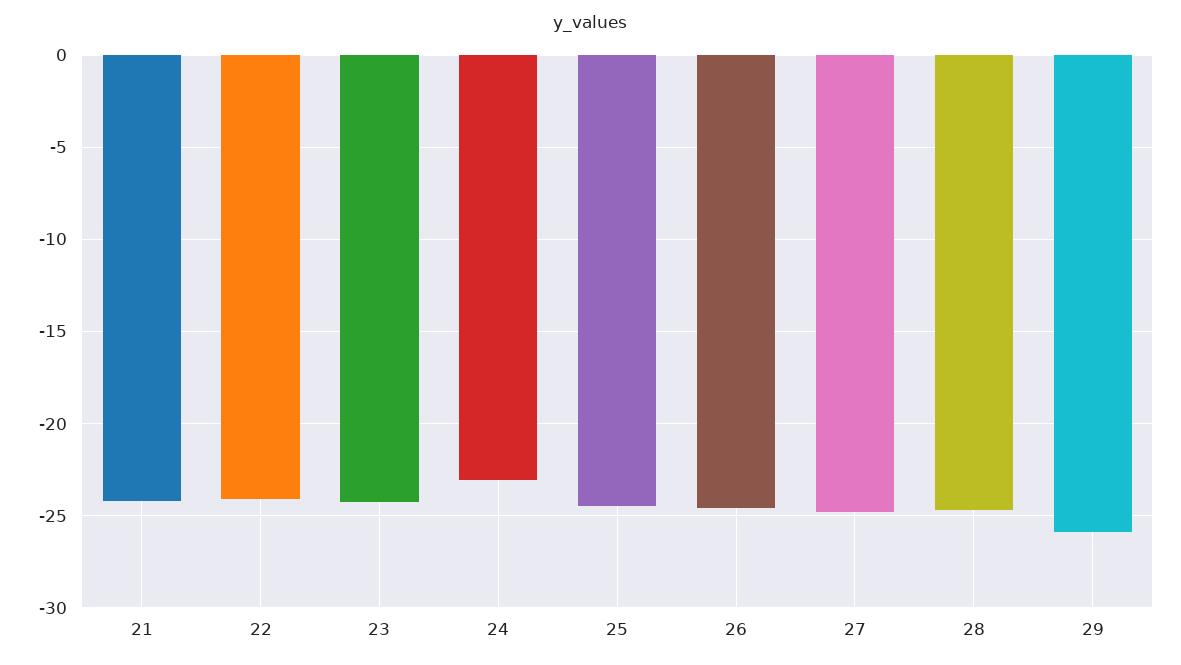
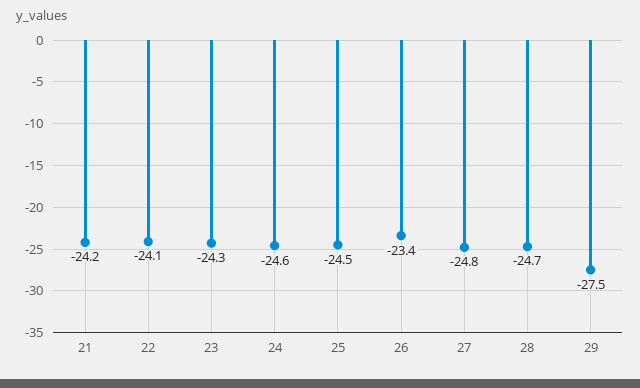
24: -23 -> -24.6
26: -24.5 -> -23.4
29: -26 -> -27.5

